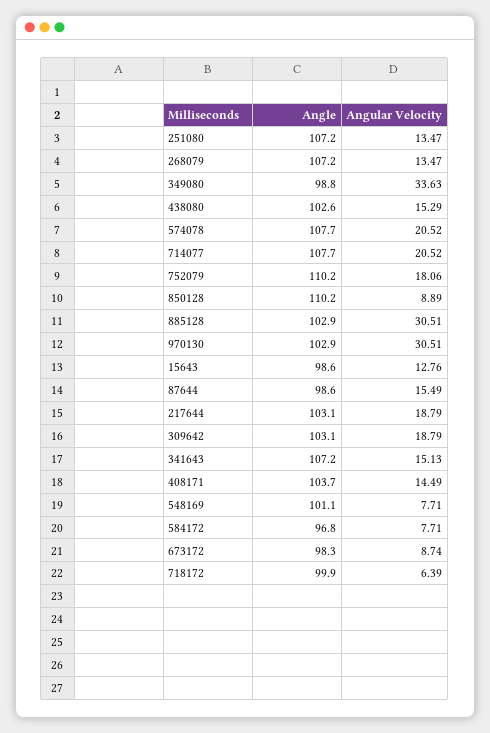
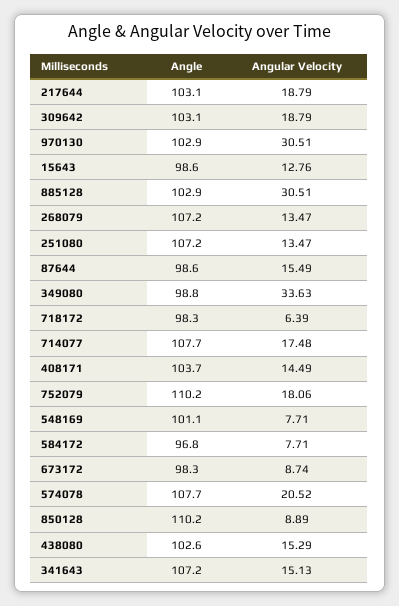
Angular Velocity, 714077: 20.52 -> 17.48
Angle, 718172: 99.9 -> 98.3

